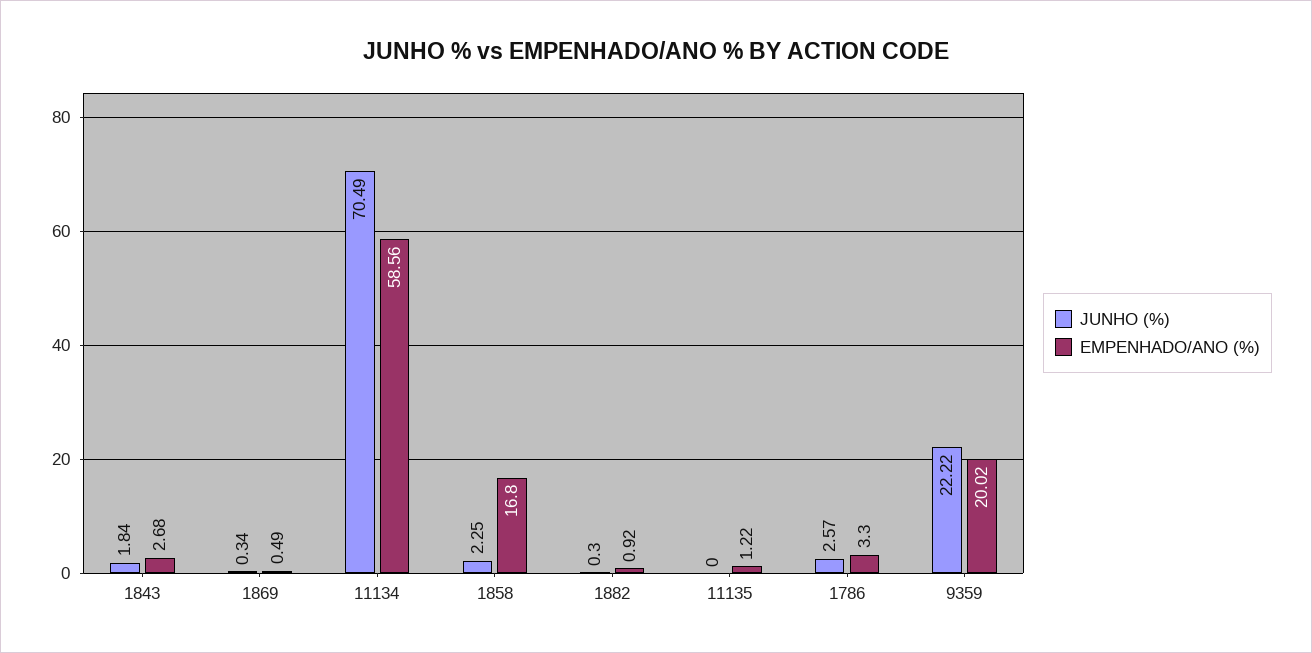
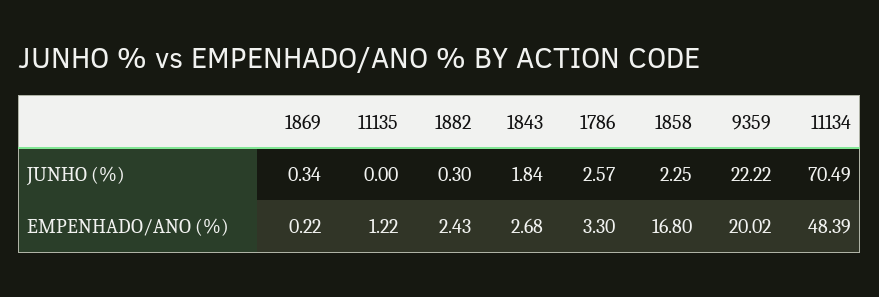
EMPENHADO/ANO (%), 1869: 0.49 -> 0.22
EMPENHADO/ANO (%), 11134: 58.56 -> 48.39
EMPENHADO/ANO (%), 1882: 0.92 -> 2.43

